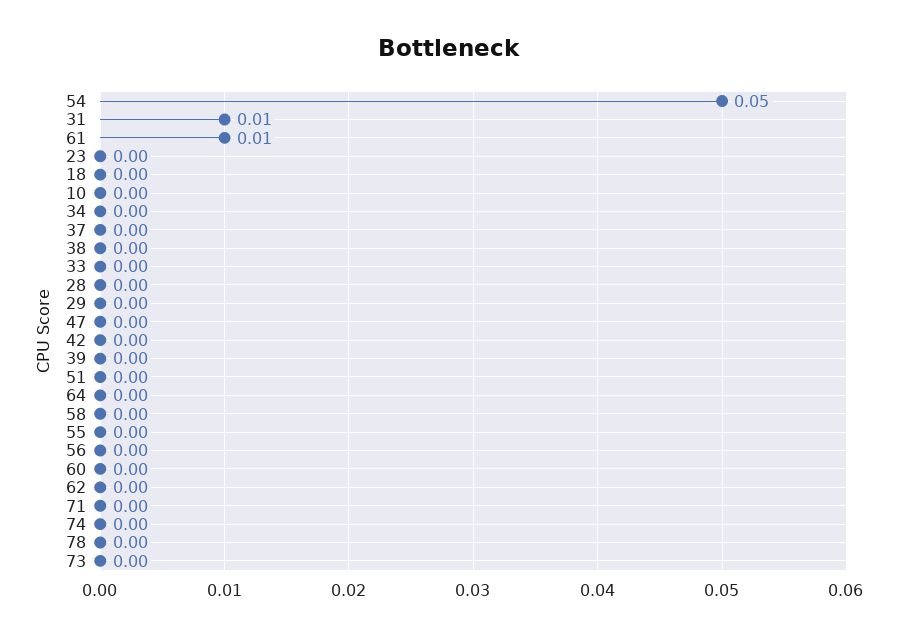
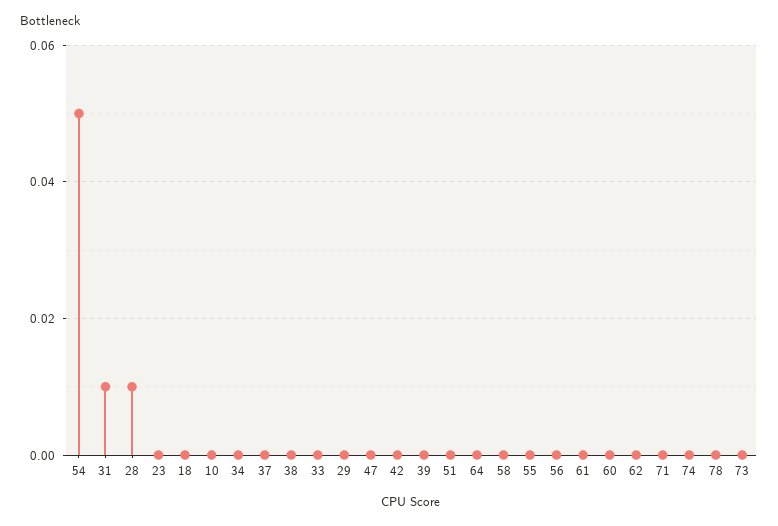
61: 0.01 -> 0
28: 0 -> 0.01

